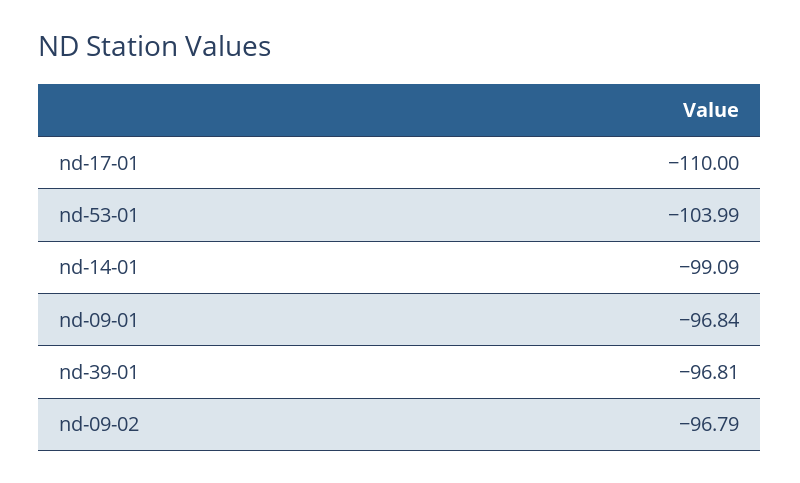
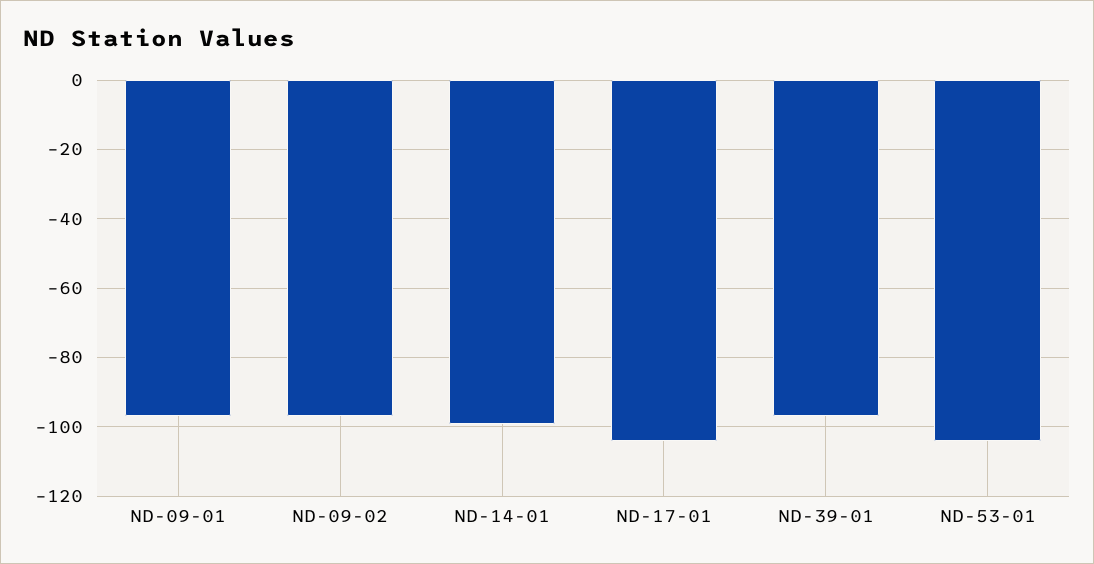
nd-17-01: -110 -> -104

